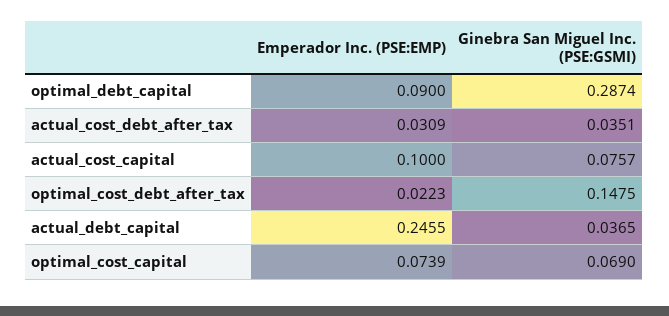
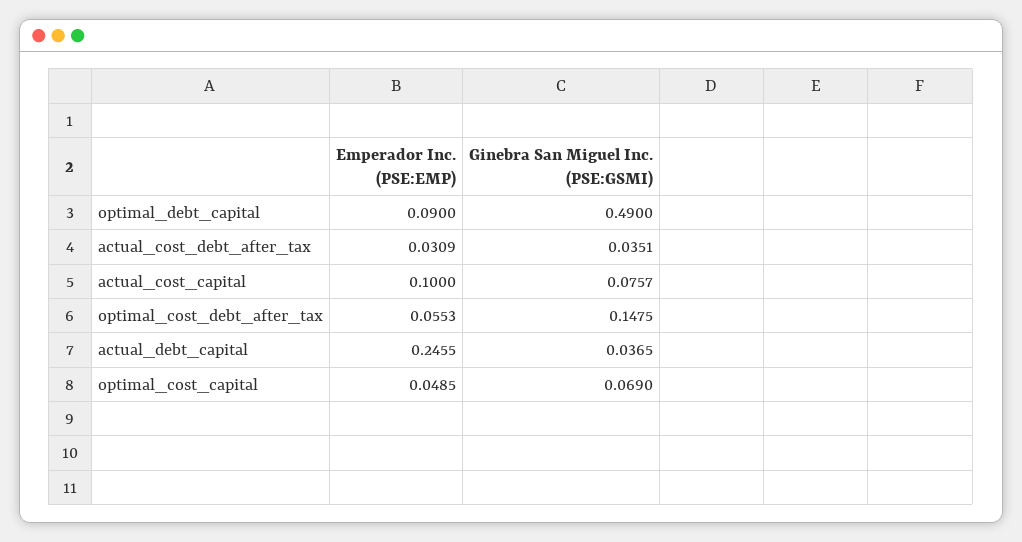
Ginebra San Miguel Inc. (PSE:GSMI), optimal_debt_capital: 0.2874 -> 0.49
Emperador Inc. (PSE:EMP), optimal_cost_debt_after_tax: 0.0223 -> 0.0553
Emperador Inc. (PSE:EMP), optimal_cost_capital: 0.0739 -> 0.0485

